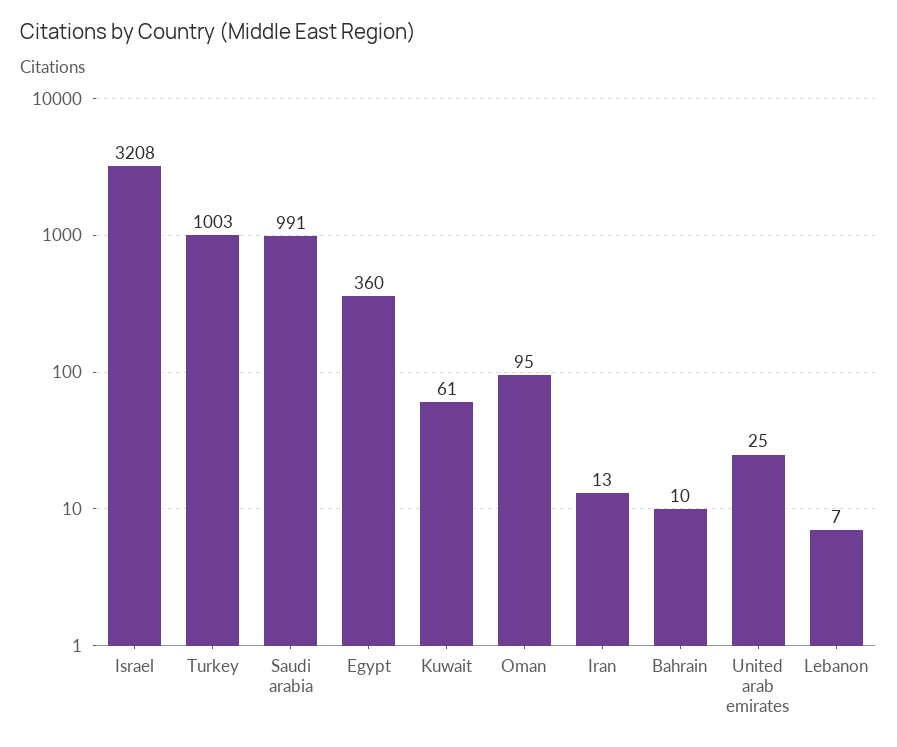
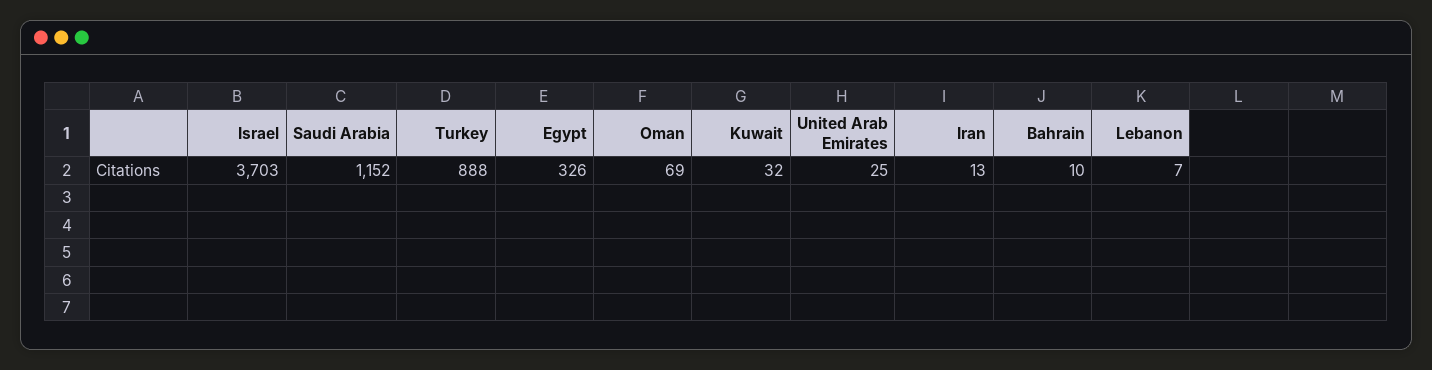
Israel: 3208 -> 3703
Turkey: 1003 -> 888
Saudi arabia: 991 -> 1152
Egypt: 360 -> 326
Kuwait: 61 -> 32
Oman: 95 -> 69

